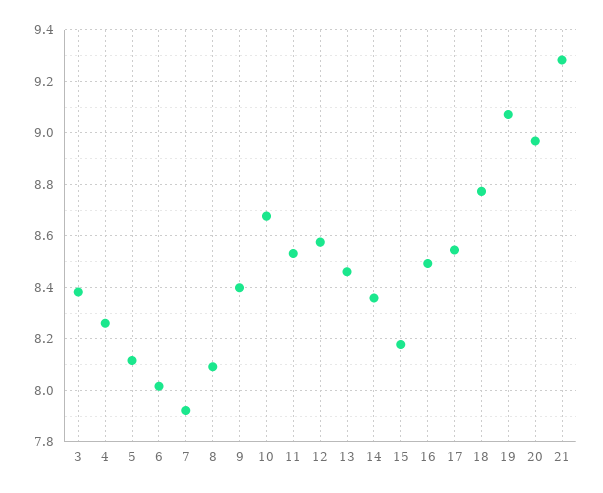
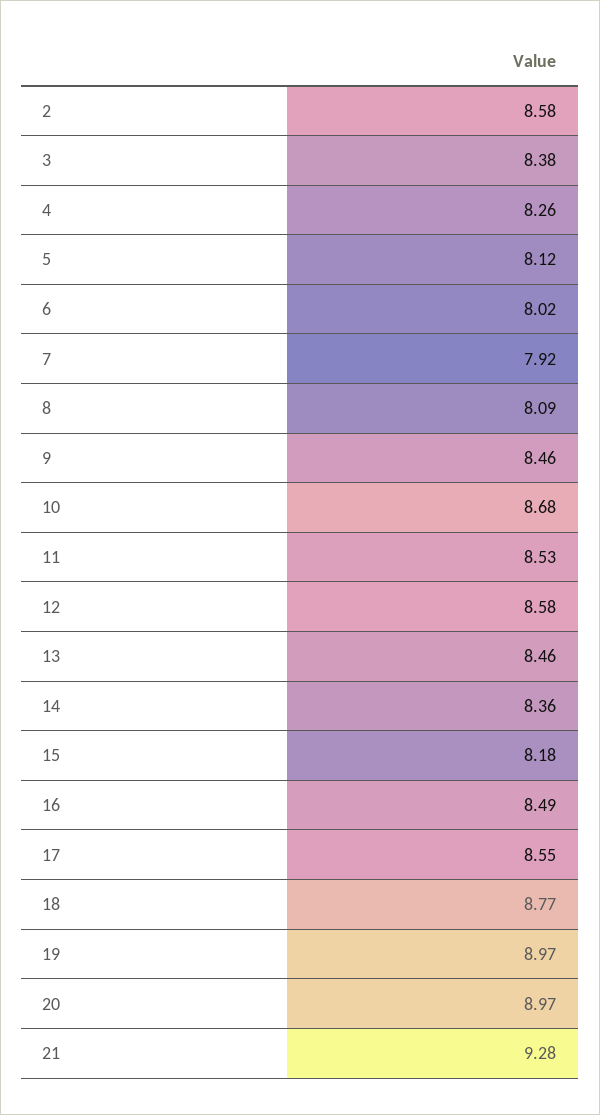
9: 8.4 -> 8.46
19: 9.075 -> 8.97
2: none -> 8.58

